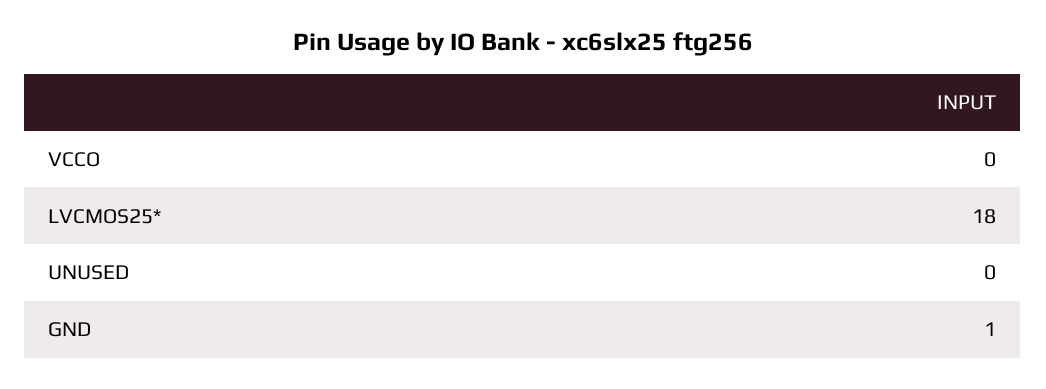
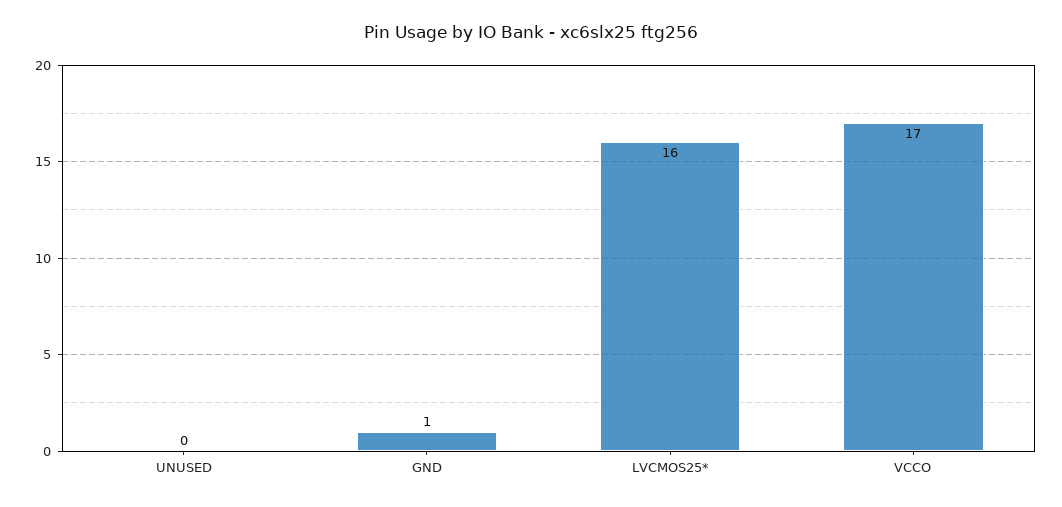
VCCO: 0 -> 17
LVCMOS25*: 18 -> 16

